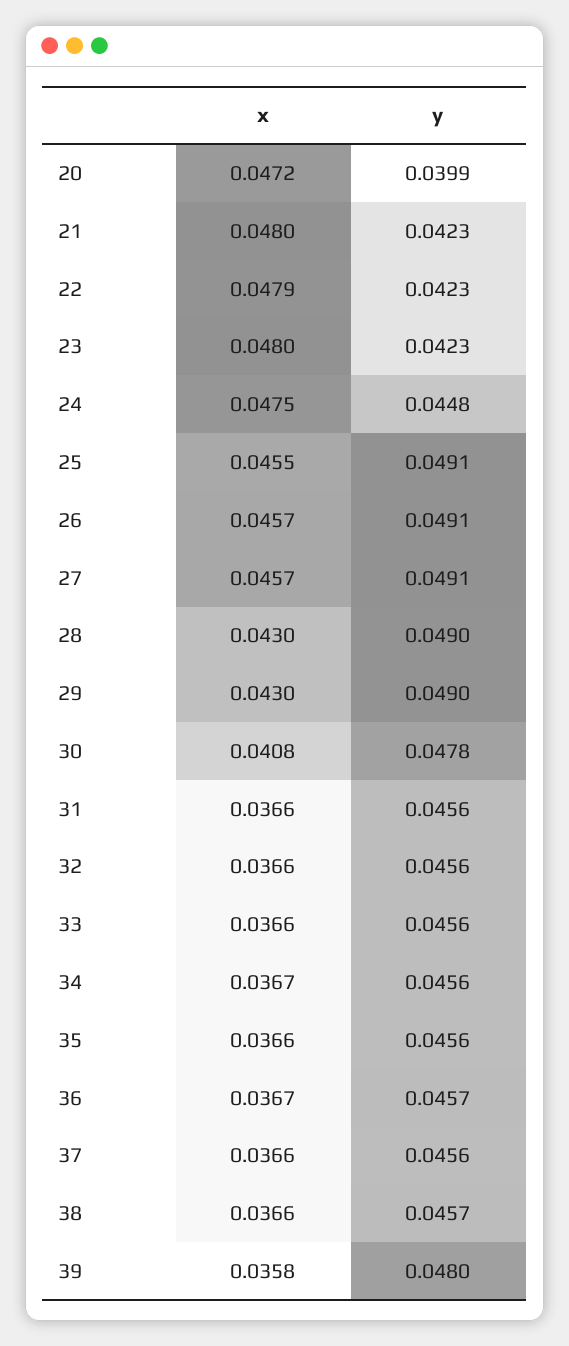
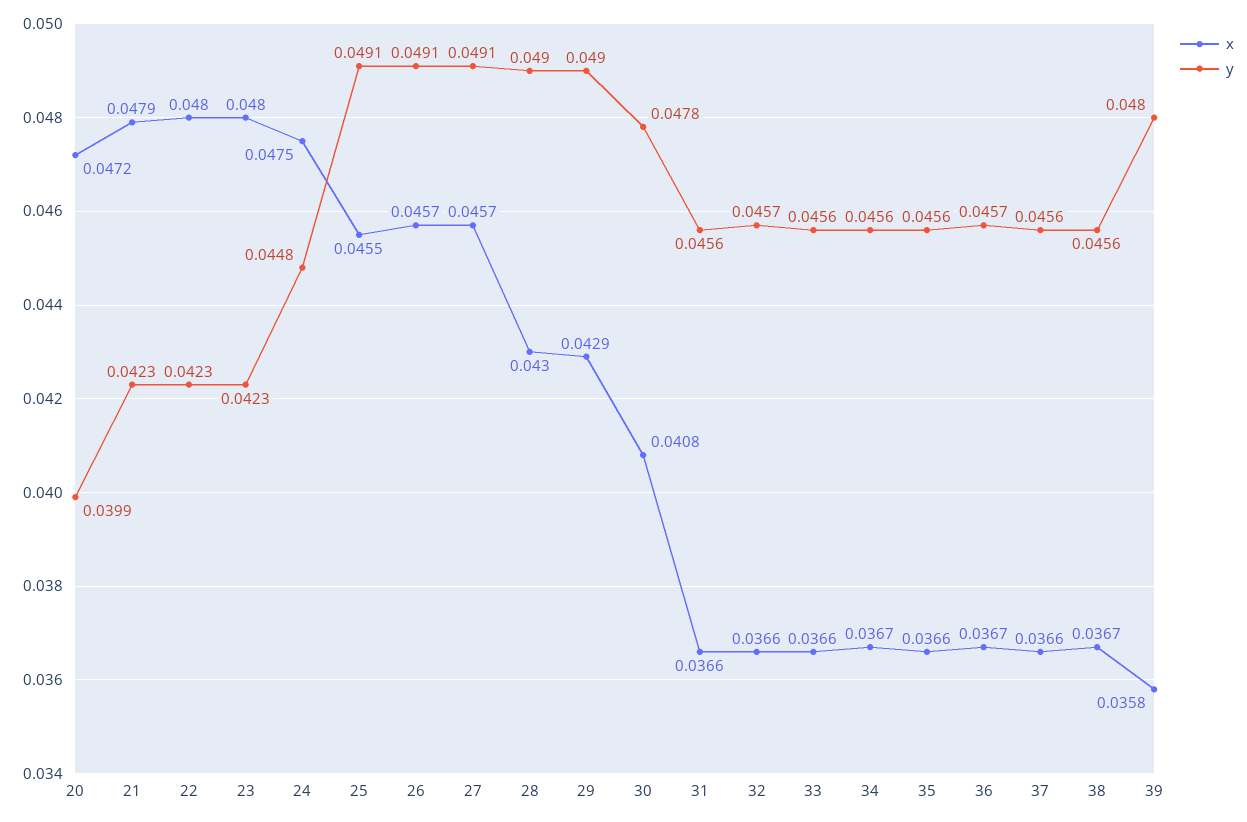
x, 21: 0.048 -> 0.0479
x, 22: 0.0479 -> 0.048
x, 29: 0.043 -> 0.0429
y, 32: 0.0456 -> 0.0457
x, 38: 0.0366 -> 0.0367
y, 38: 0.0457 -> 0.0456

